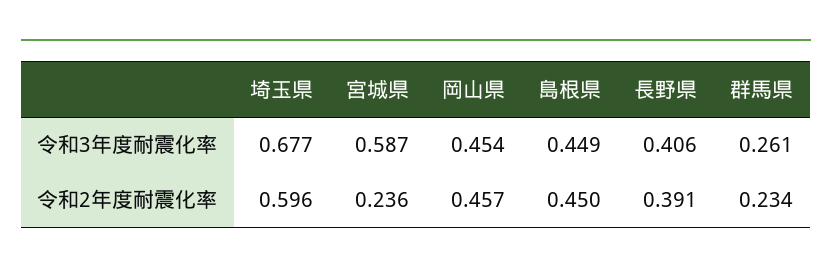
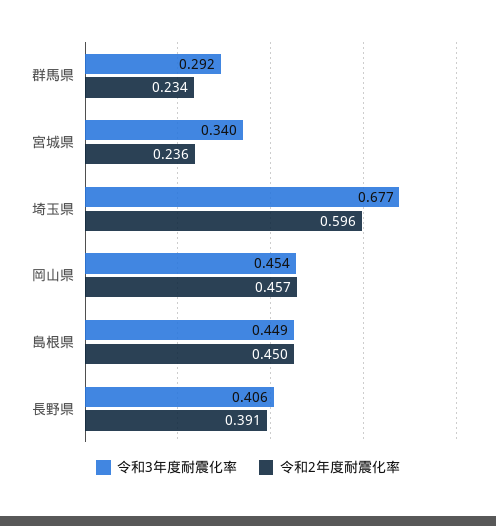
令和3年度耐震化率, 宮城県: 0.587 -> 0.34
令和3年度耐震化率, 群馬県: 0.261 -> 0.292

